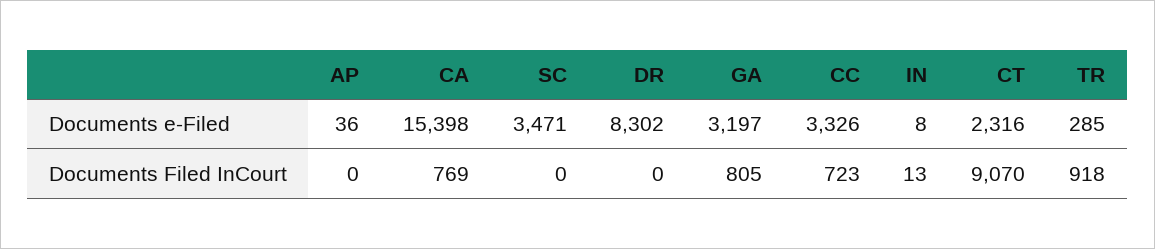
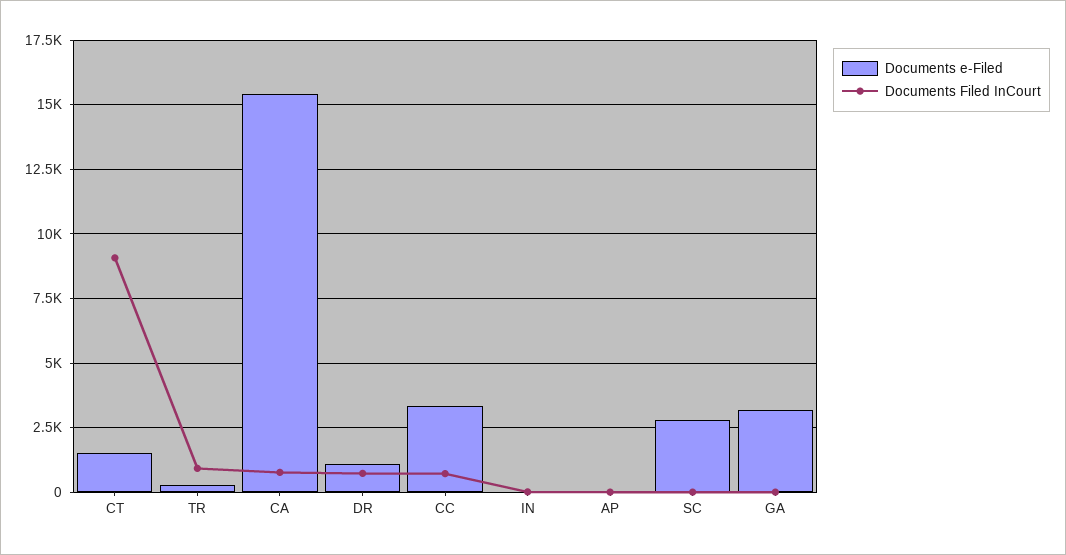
Documents e-Filed, SC: 3471 -> 2750
Documents e-Filed, DR: 8302 -> 1000
Documents e-Filed, CT: 2316 -> 1500
Documents Filed InCourt, DR: 0 -> 750
Documents Filed InCourt, GA: 805 -> 0

